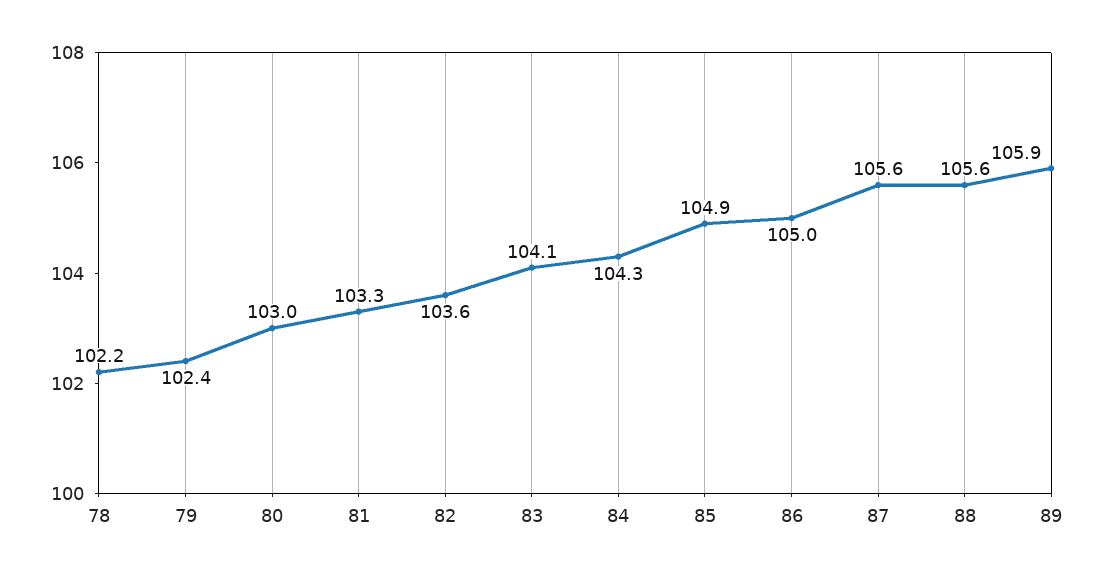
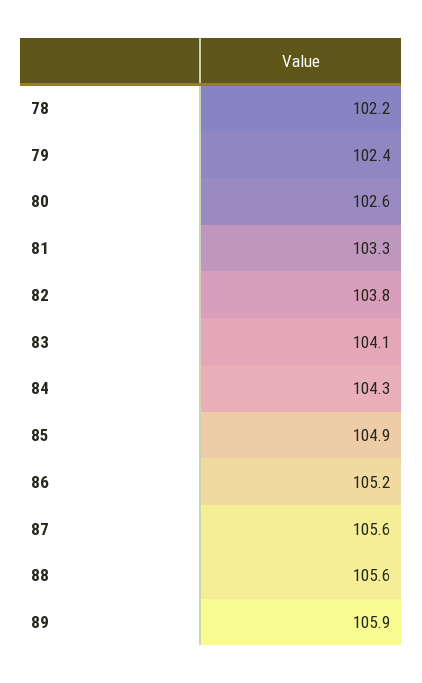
80: 103 -> 102.6
82: 103.6 -> 103.8
86: 105 -> 105.2

